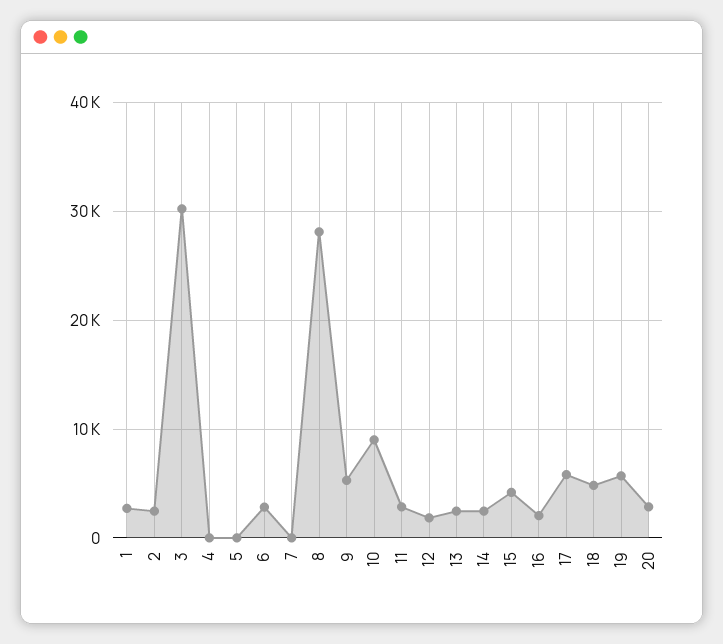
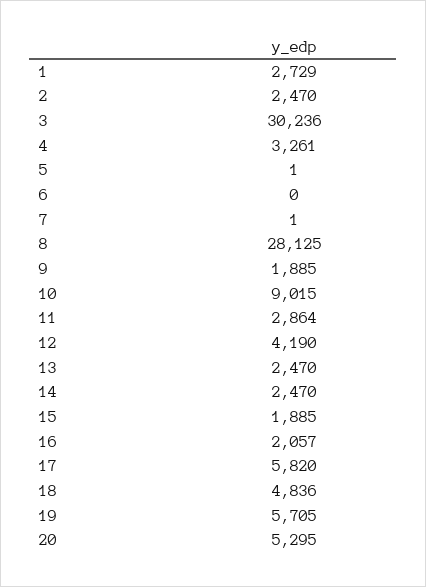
4: 0 -> 3261
6: 3000 -> 0
9: 5000 -> 1885
12: 2000 -> 4190
15: 4000 -> 1885
20: 3000 -> 5295

